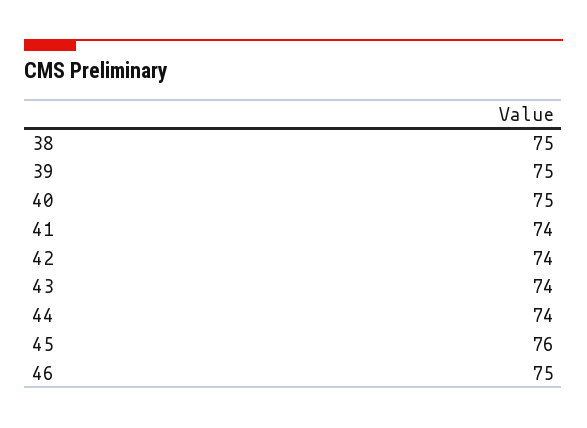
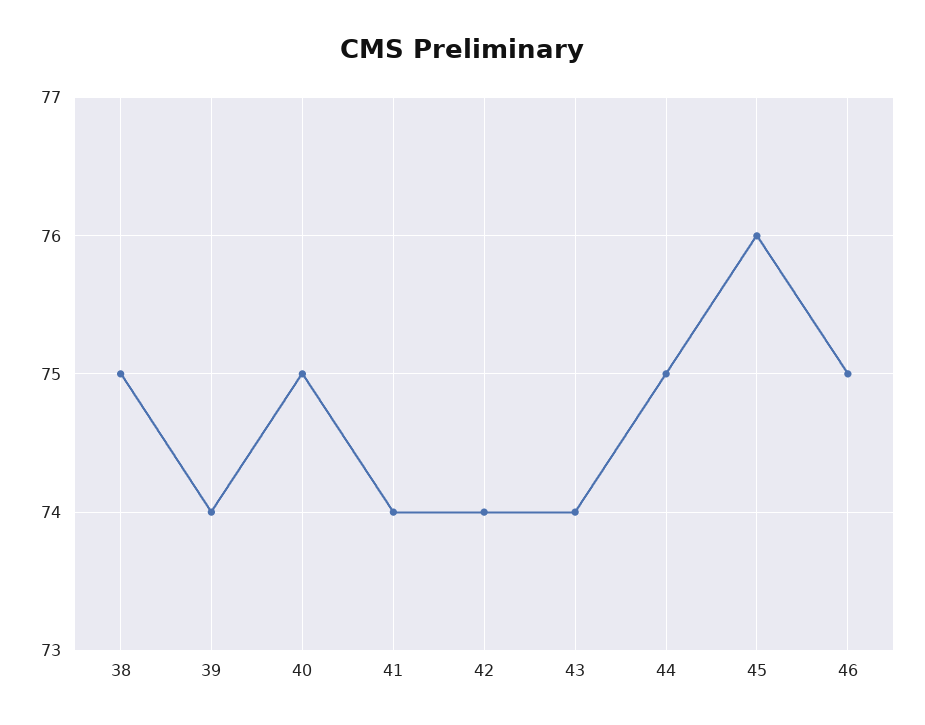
39: 75 -> 74
44: 74 -> 75

